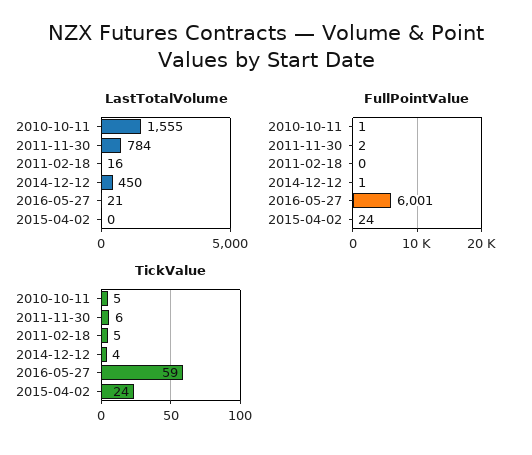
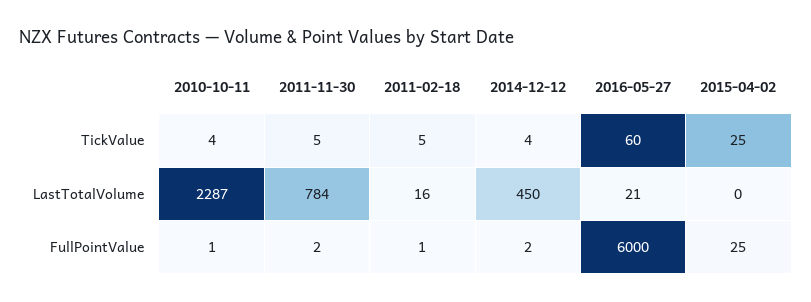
LastTotalVolume, 2010-10-11: 1555 -> 2287
FullPointValue, 2011-02-18: 0 -> 1
FullPointValue, 2014-12-12: 1 -> 2
FullPointValue, 2016-05-27: 6001 -> 6000
FullPointValue, 2015-04-02: 24 -> 25
TickValue, 2010-10-11: 5 -> 4
TickValue, 2011-11-30: 6 -> 5
TickValue, 2016-05-27: 59 -> 60
TickValue, 2015-04-02: 24 -> 25

